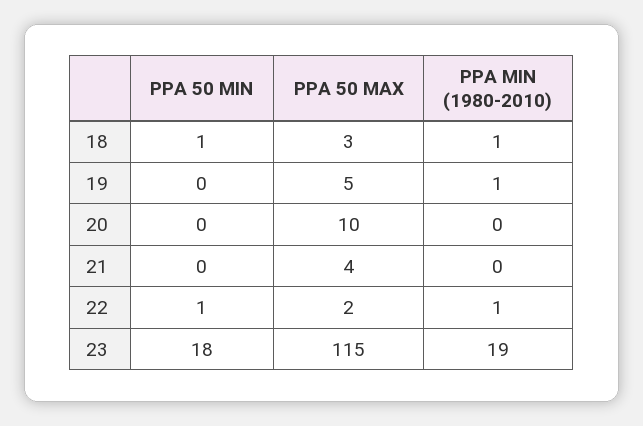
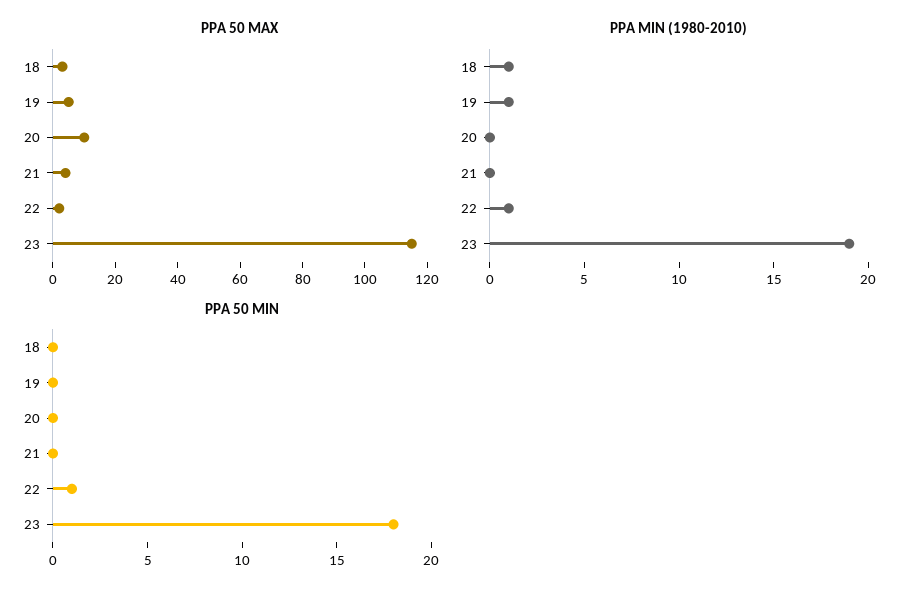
PPA 50 MIN, 18: 1 -> 0

